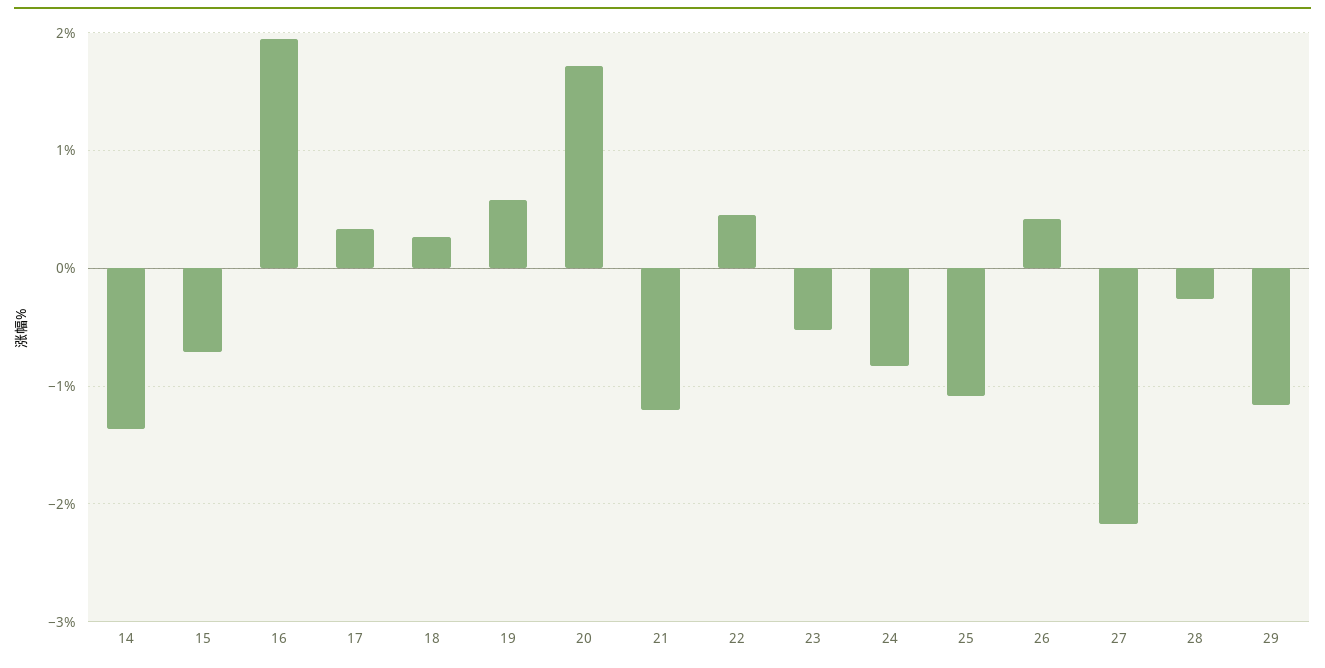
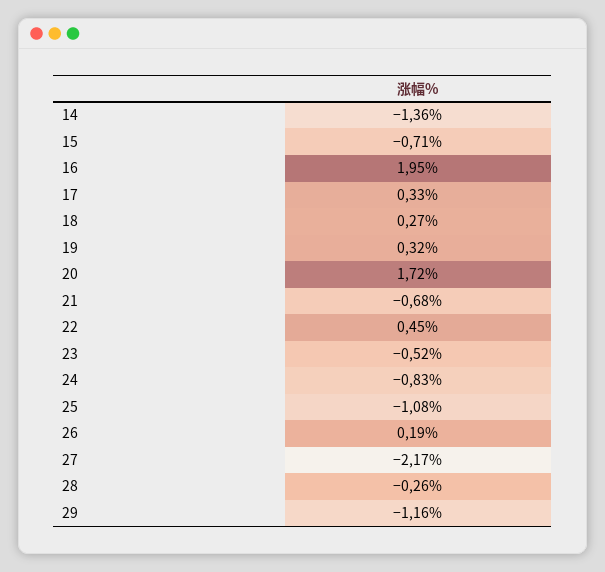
19: 0.6 -> 0.32
21: -1.2 -> -0.68
26: 0.4 -> 0.19

